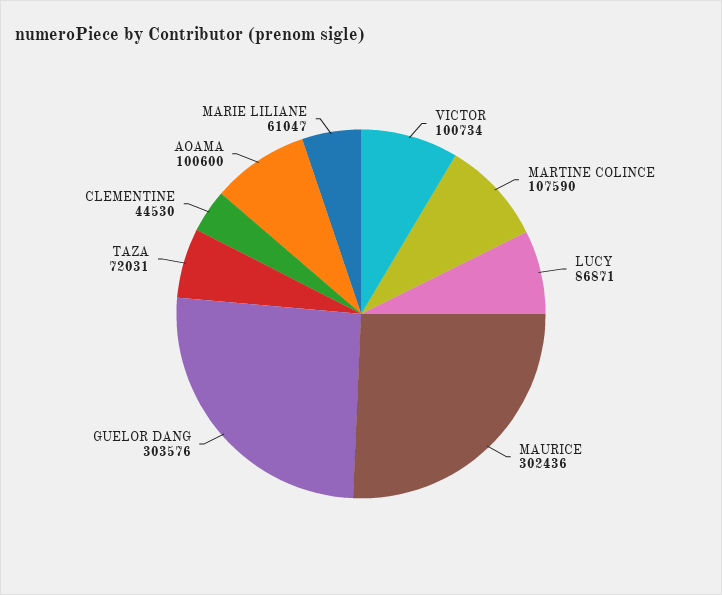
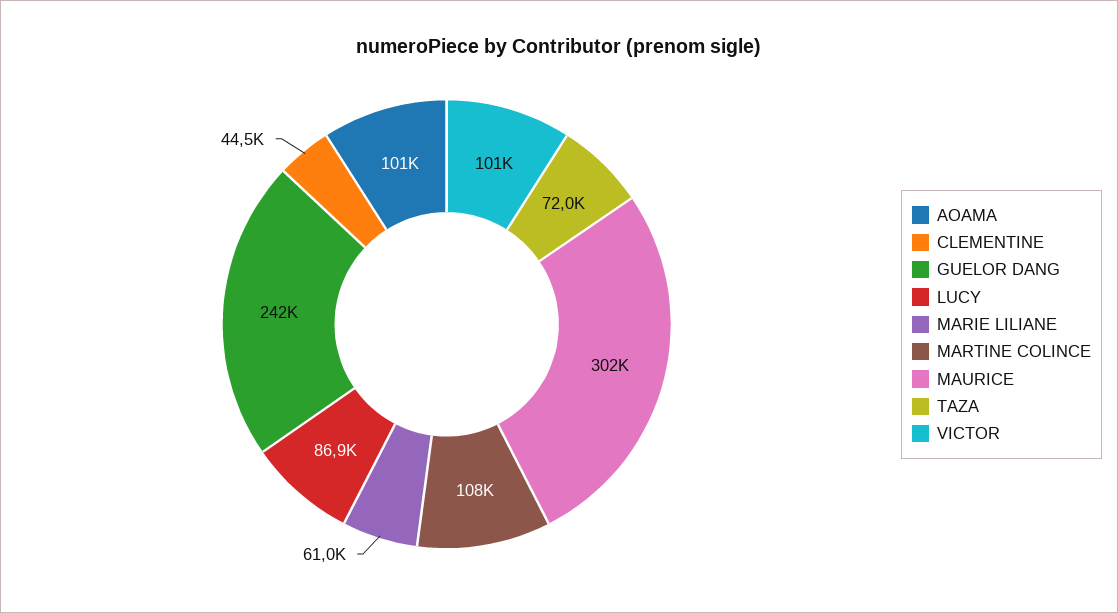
GUELOR DANG: 303576 -> 242000

